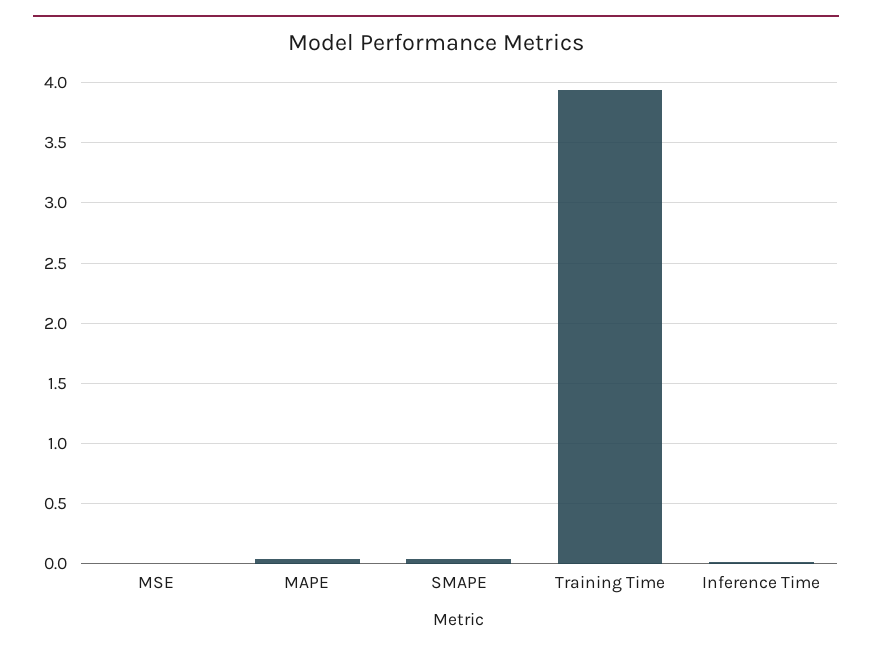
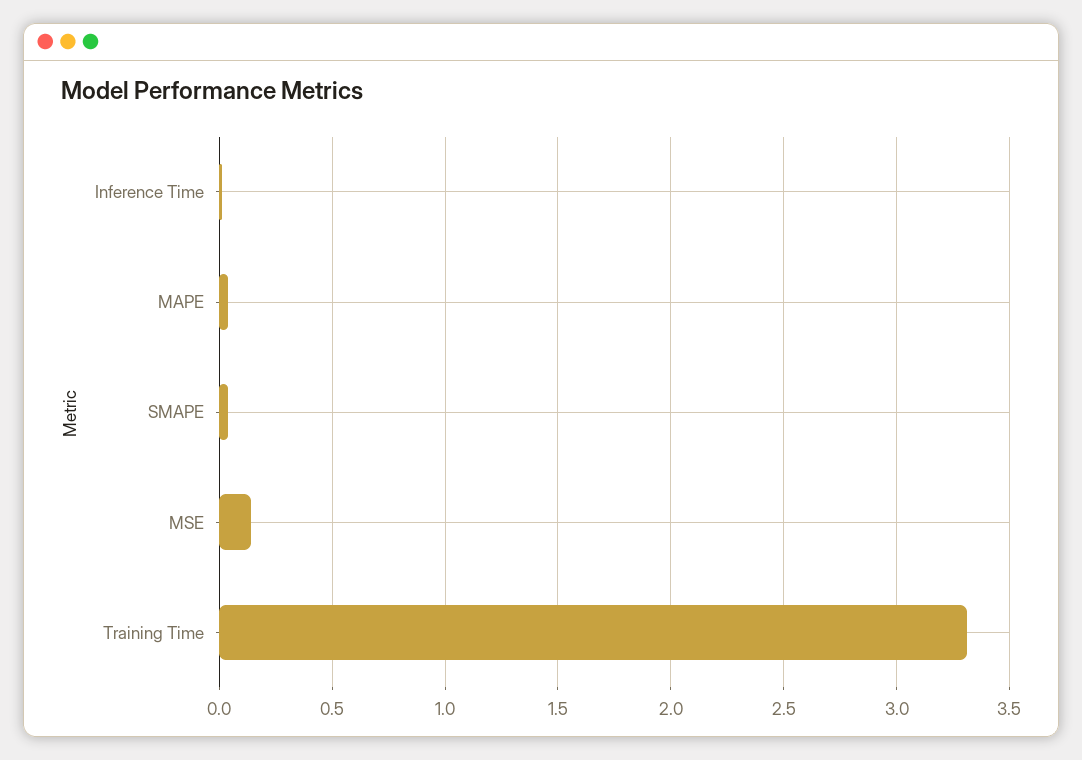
MSE: 0 -> 0.15
Training Time: 3.95 -> 3.3

